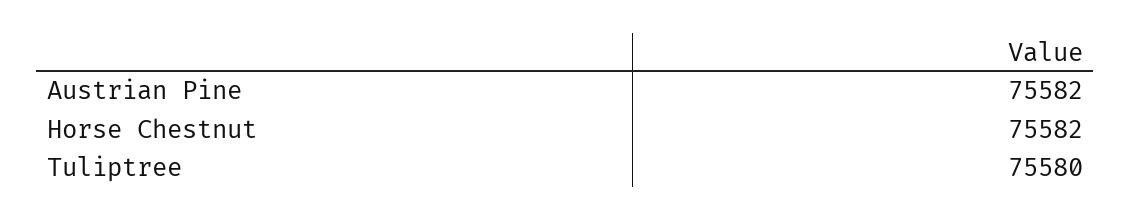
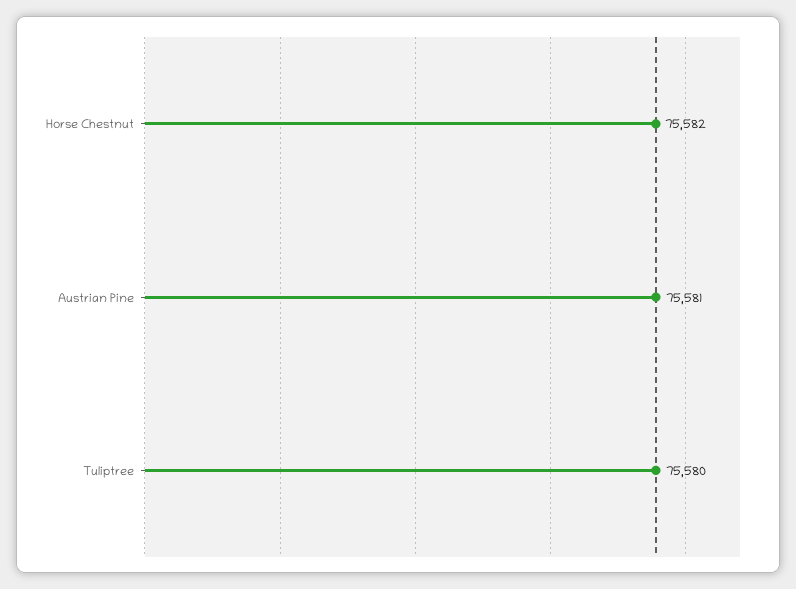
Austrian Pine: 75582 -> 75581

